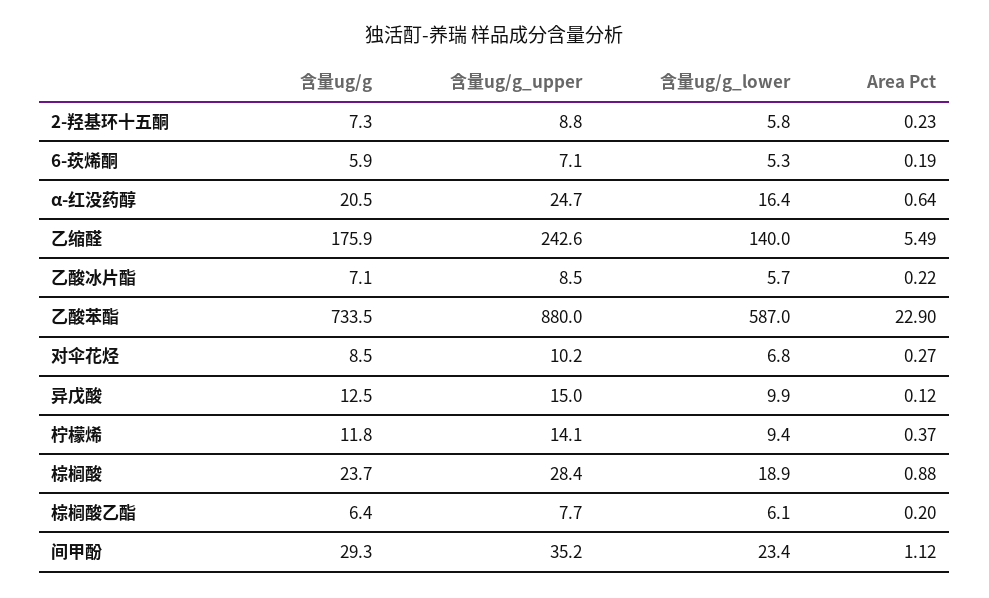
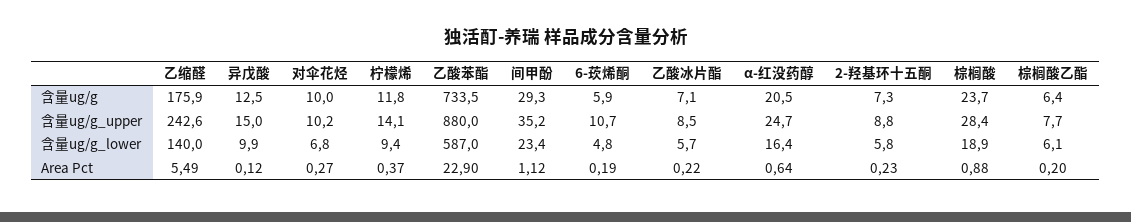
含量ug/g_upper, 6-莰烯酮: 7.1 -> 10.7
含量ug/g_lower, 6-莰烯酮: 5.3 -> 4.8
含量ug/g, 对伞花烃: 8.5 -> 10

